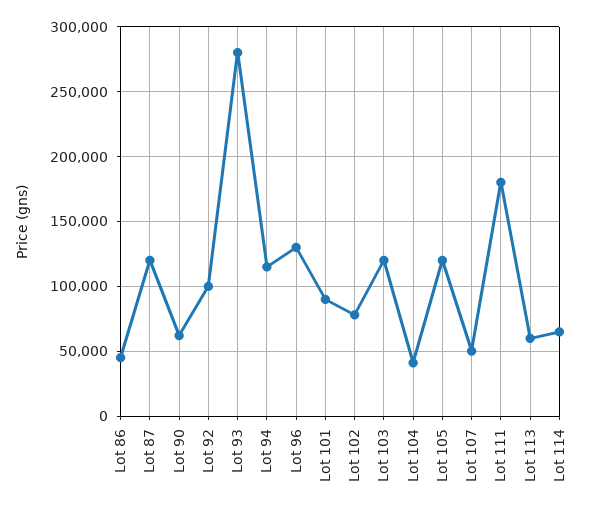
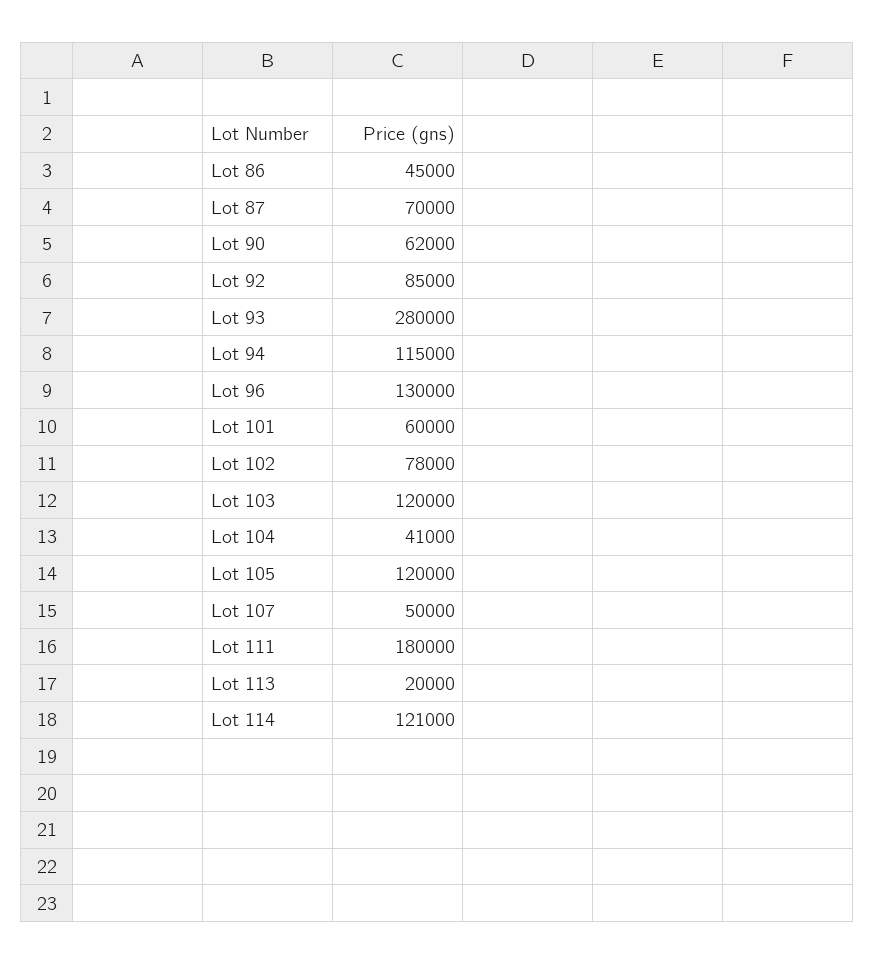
Lot 87: 120000 -> 70000
Lot 92: 100000 -> 85000
Lot 101: 90000 -> 60000
Lot 113: 60000 -> 20000
Lot 114: 65000 -> 121000

